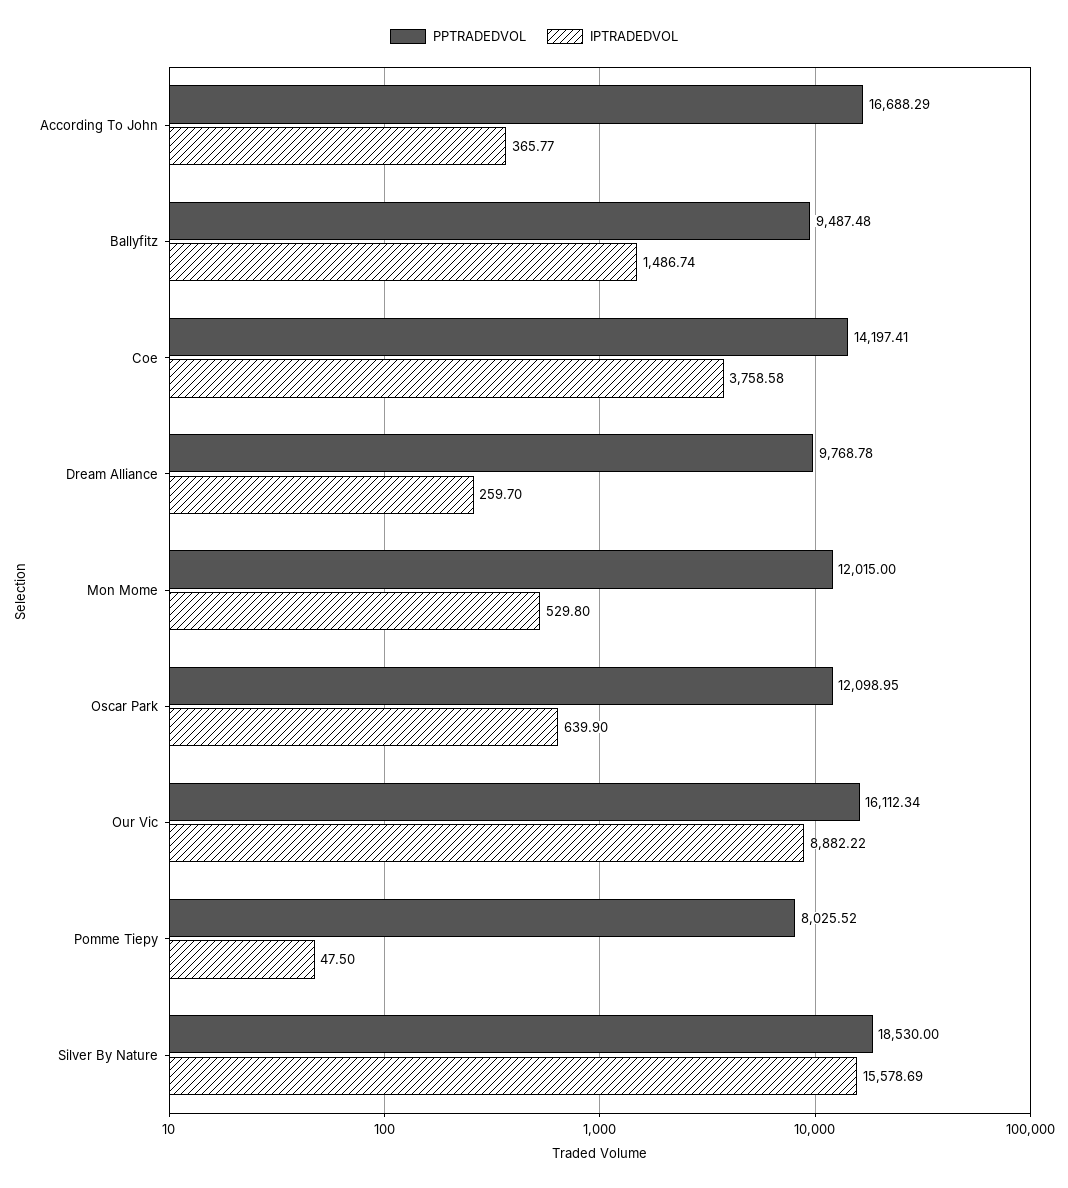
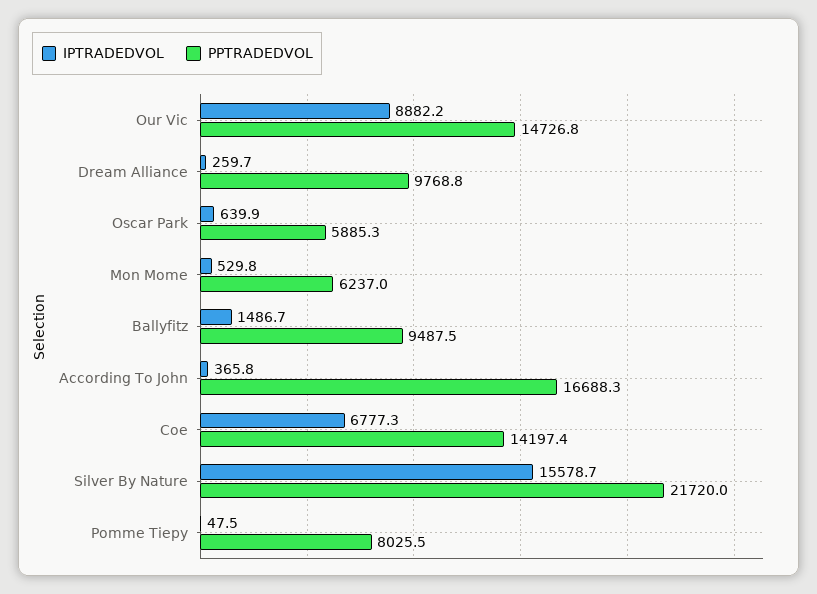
IPTRADEDVOL, Coe: 3758.58 -> 6777.3
PPTRADEDVOL, Mon Mome: 12015 -> 6237
PPTRADEDVOL, Oscar Park: 12098.95 -> 5885.3
PPTRADEDVOL, Our Vic: 16112.34 -> 14726.8
PPTRADEDVOL, Silver By Nature: 18530 -> 21720

